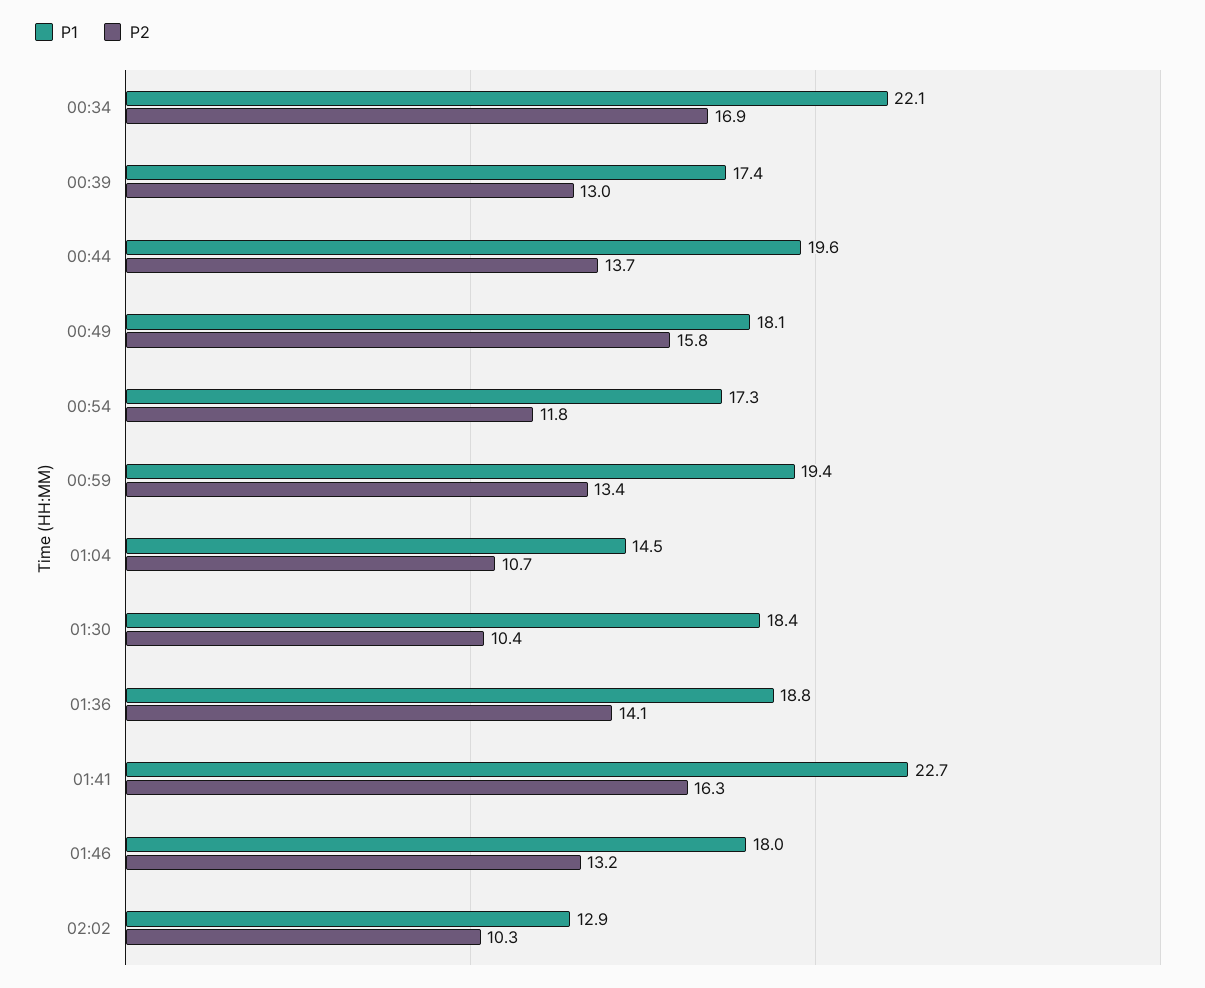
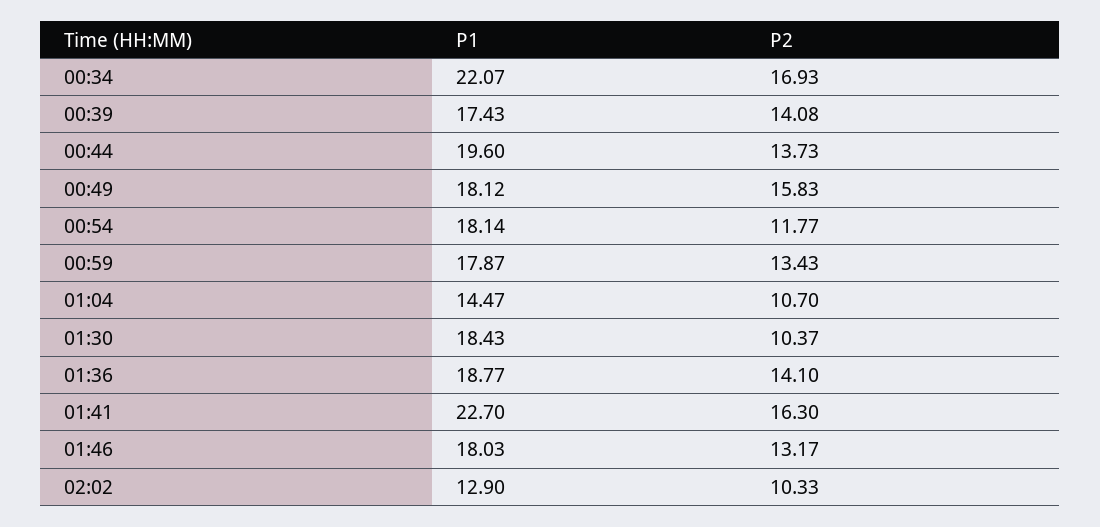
P2, 00:39: 13 -> 14.08
P1, 00:54: 17.3 -> 18.14
P1, 00:59: 19.4 -> 17.87

